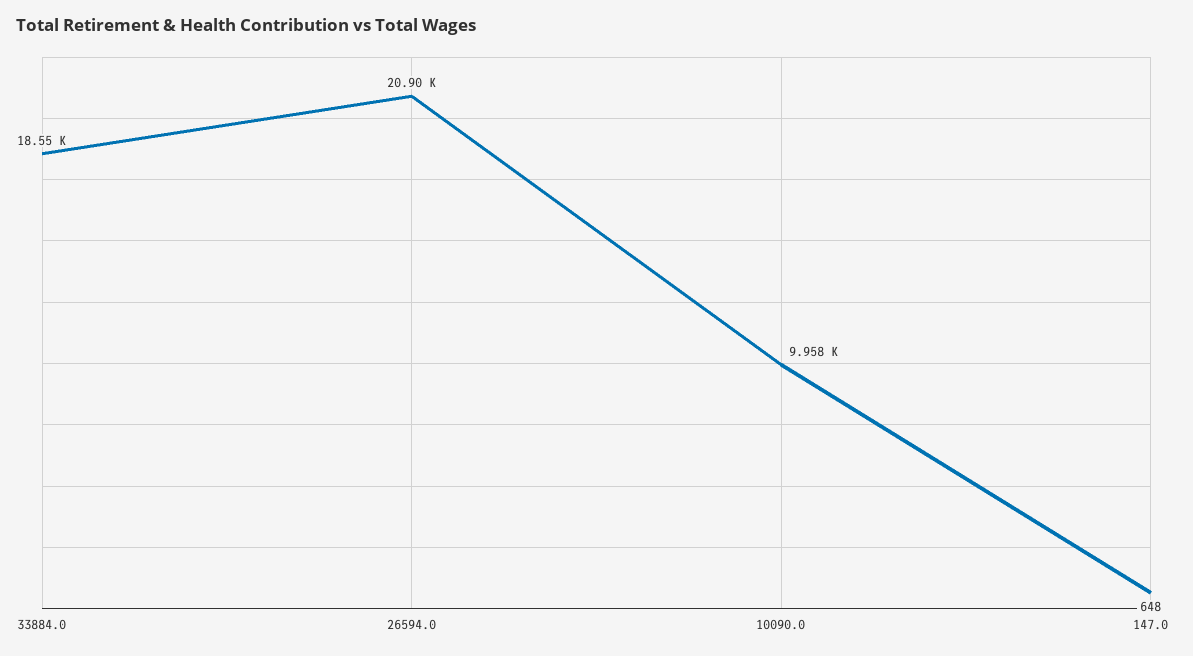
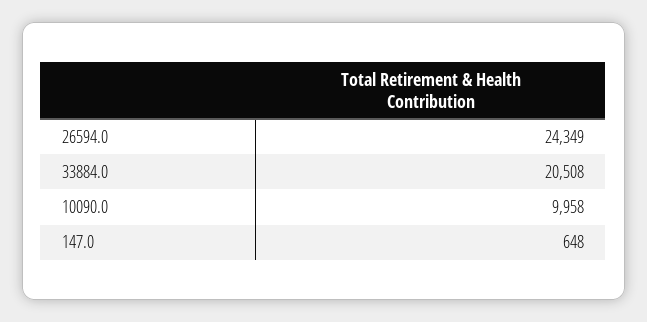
33884.0: 18550 -> 20508
26594.0: 20900 -> 24349

